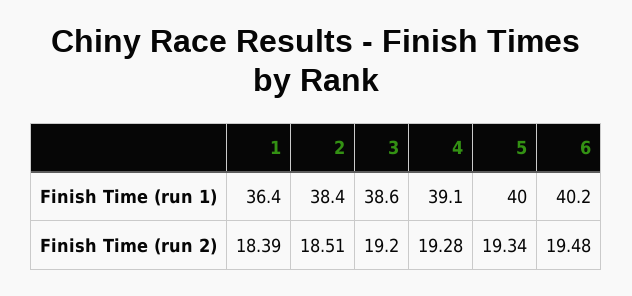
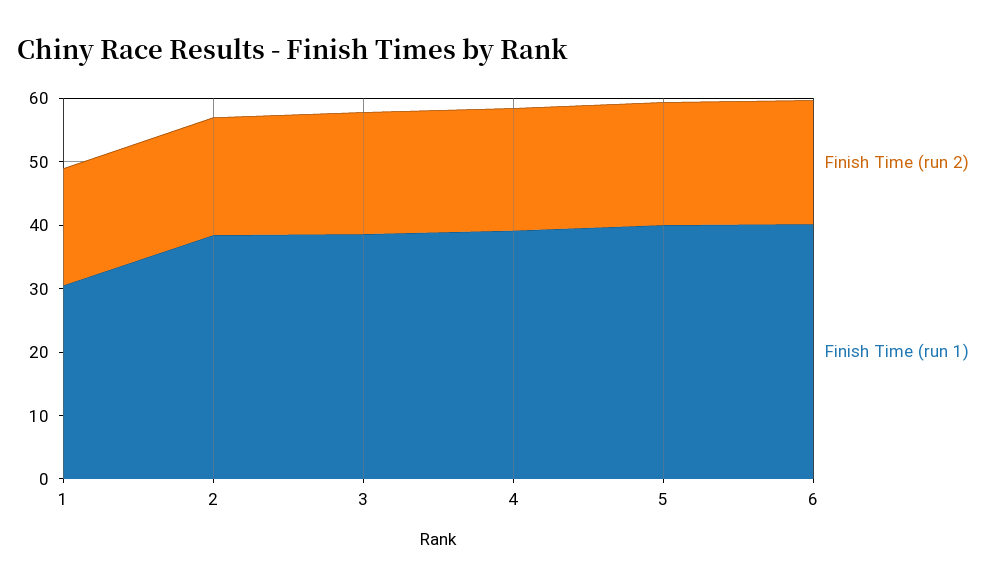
Finish Time (run 1), 1: 36.4 -> 30

